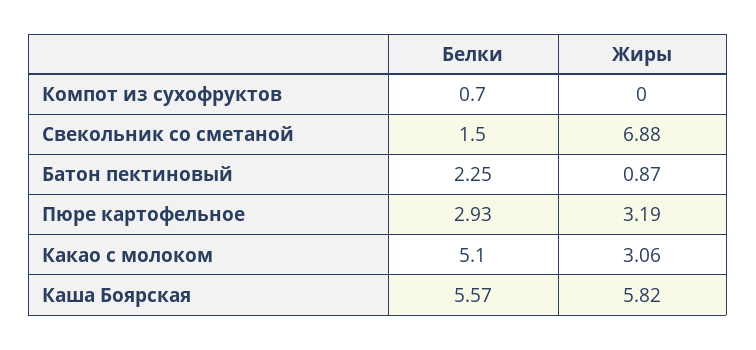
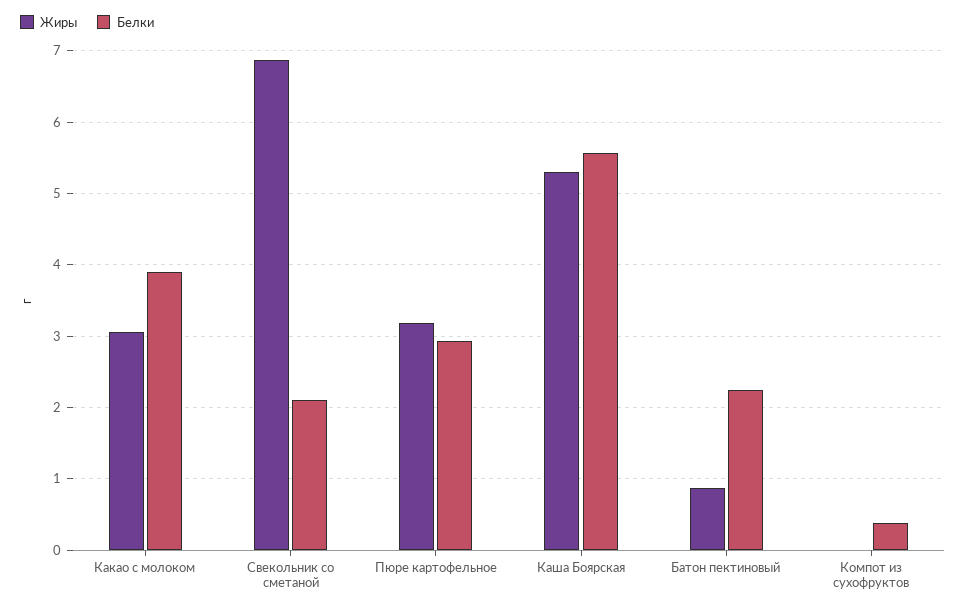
Белки, Компот из сухофруктов: 0.7 -> 0.4
Белки, Свекольник со сметаной: 1.5 -> 2.1
Белки, Какао с молоком: 5.1 -> 3.9
Жиры, Каша Боярская: 5.82 -> 5.3

